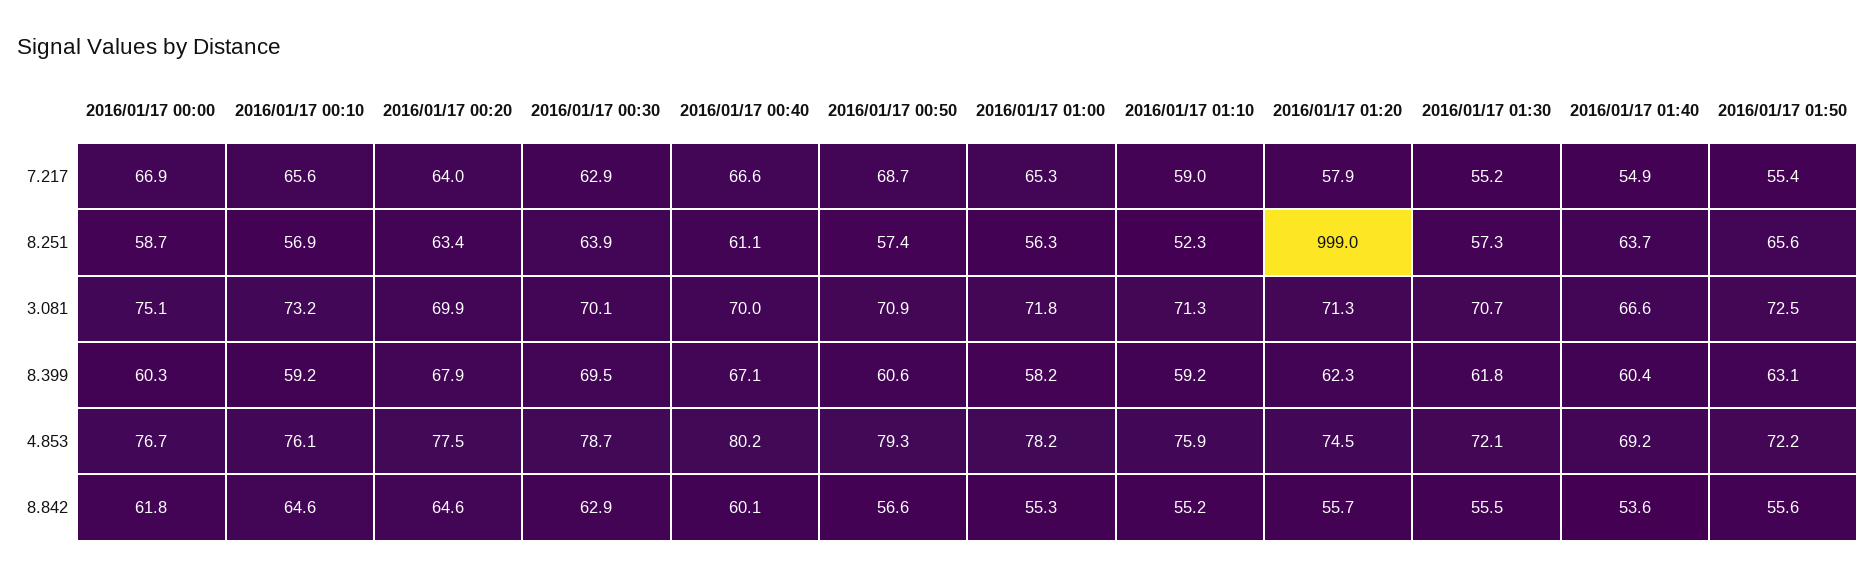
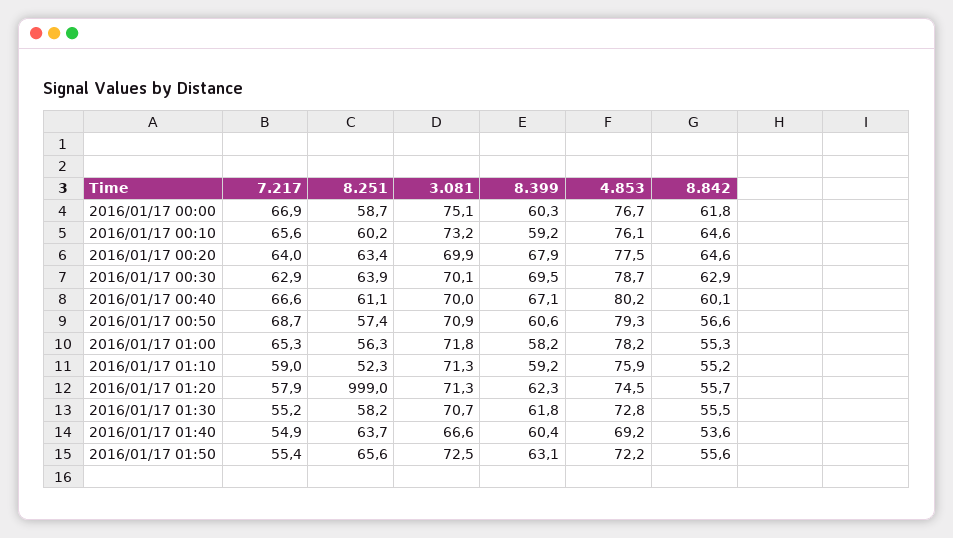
2016/01/17 00:10, 8.251: 56.9 -> 60.2
2016/01/17 01:30, 8.251: 57.3 -> 58.2
2016/01/17 01:30, 4.853: 72.1 -> 72.8

